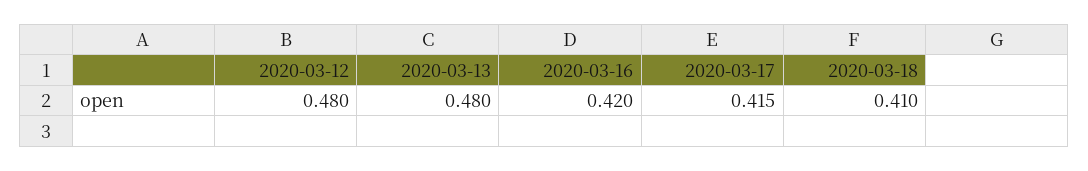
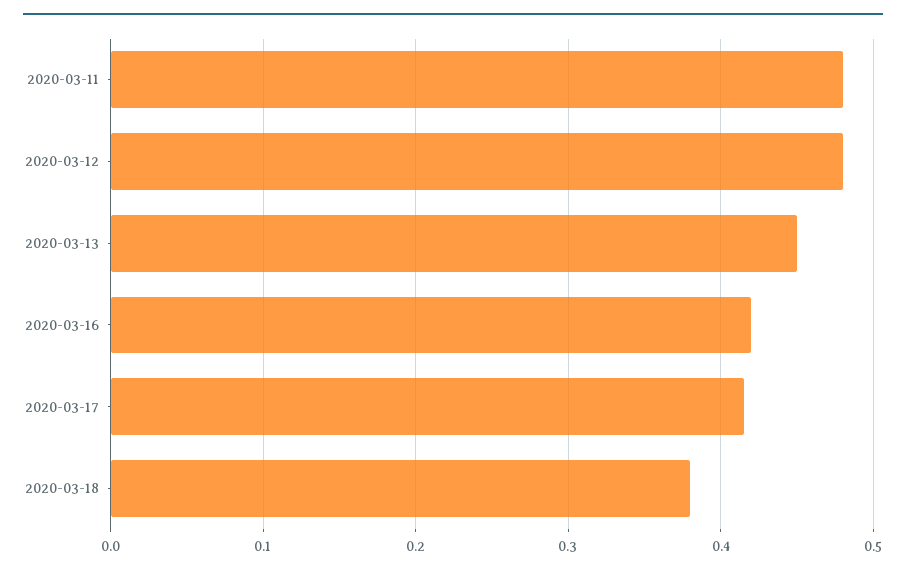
2020-03-13: 0.48 -> 0.45
2020-03-18: 0.41 -> 0.38
2020-03-11: none -> 0.48

